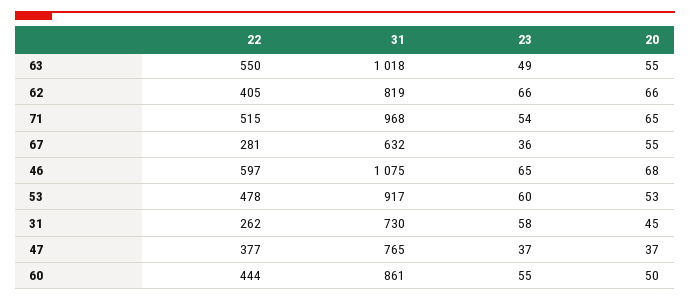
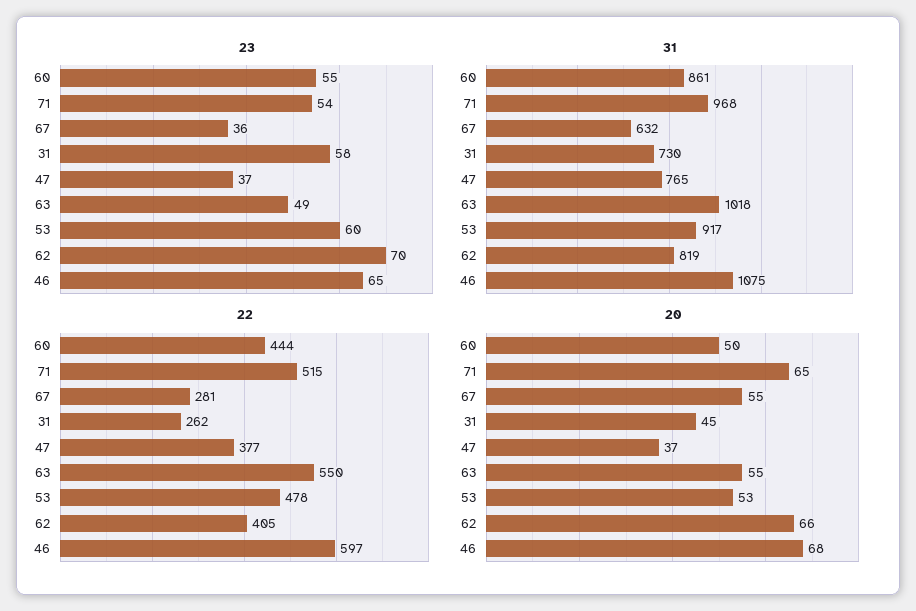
23, 62: 66 -> 70

